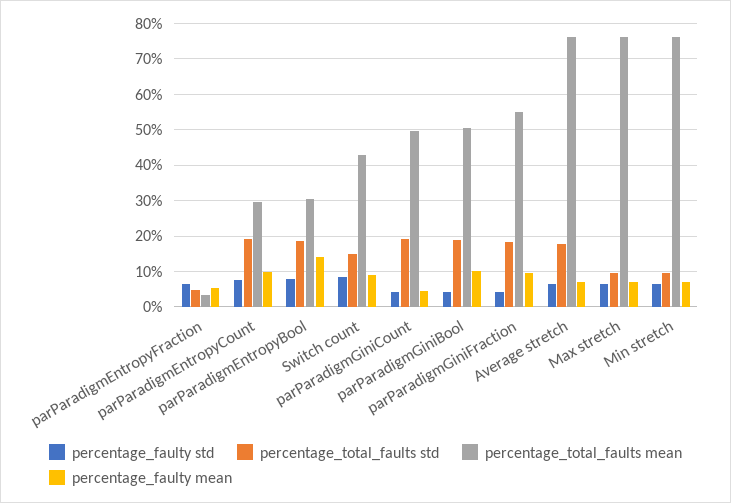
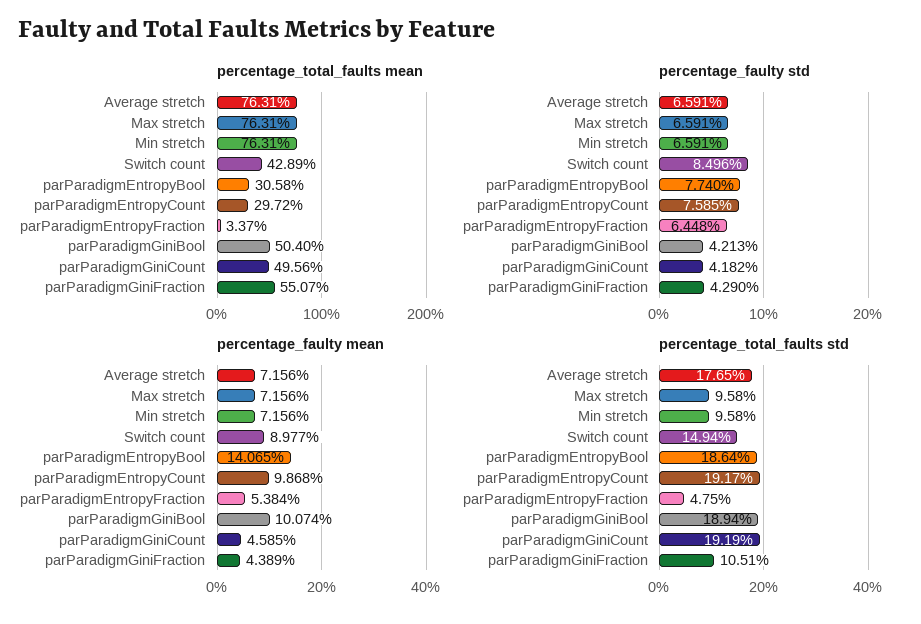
percentage_total_faults std, parParadigmGiniFraction: 18 -> 10.51
percentage_faulty mean, parParadigmGiniFraction: 10 -> 4.389

